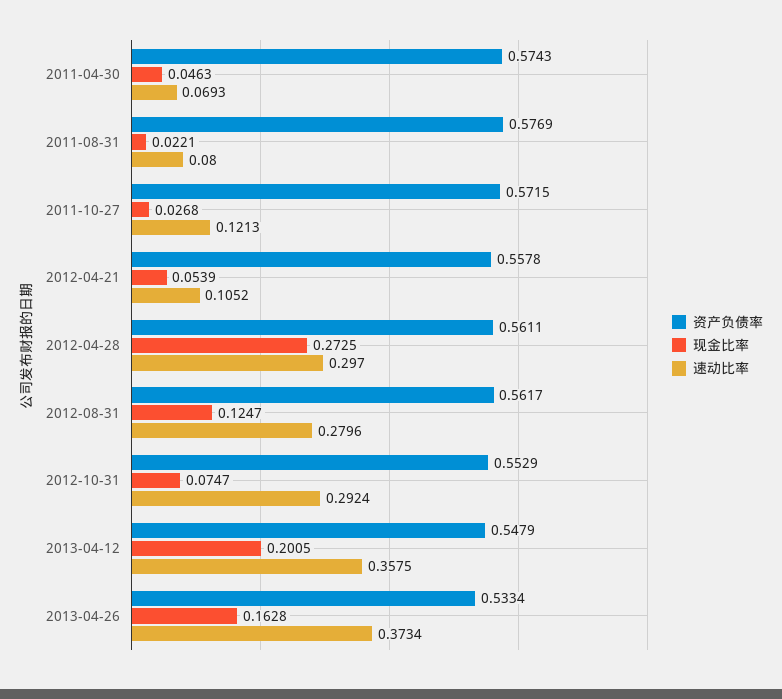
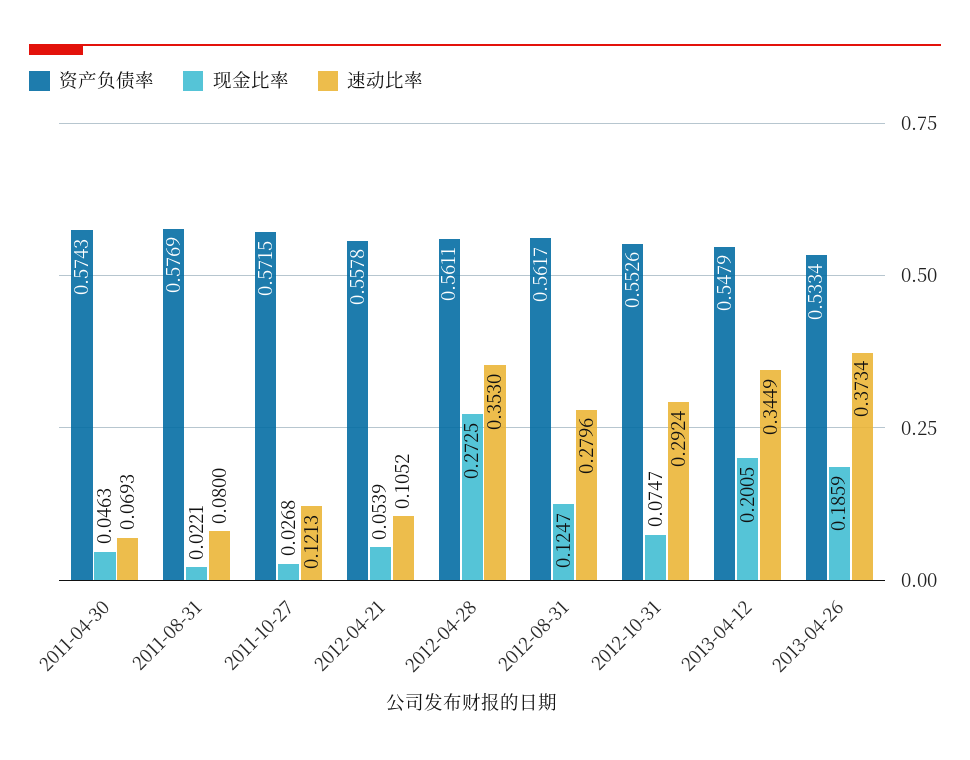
速动比率, 2012-04-28: 0.297 -> 0.353
资产负债率, 2012-10-31: 0.5529 -> 0.5526
速动比率, 2013-04-12: 0.3575 -> 0.3449
现金比率, 2013-04-26: 0.1628 -> 0.1859

